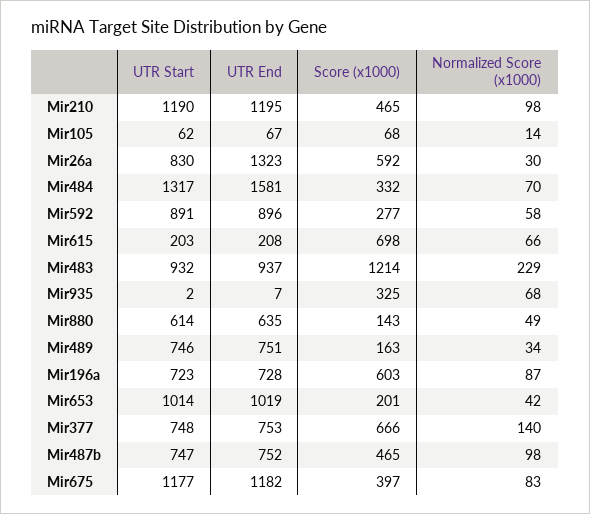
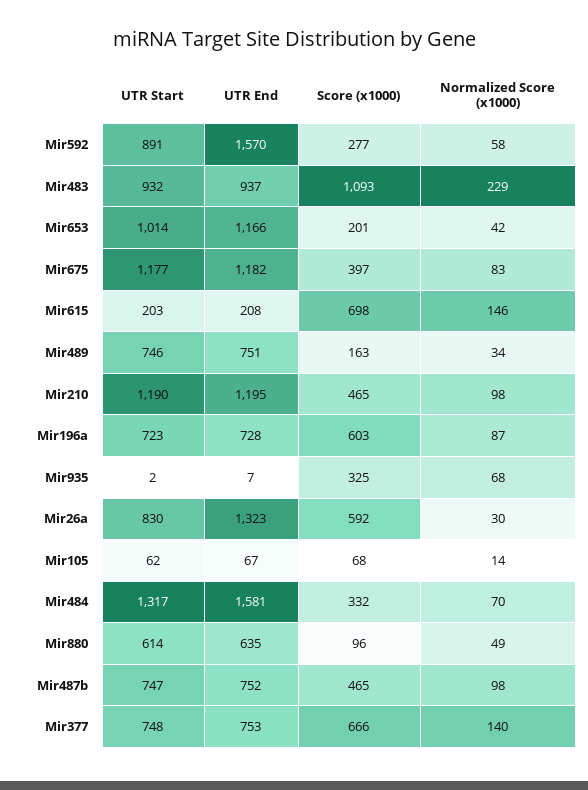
UTR End, Mir592: 896 -> 1570
Normalized Score (x1000), Mir615: 66 -> 146
Score (x1000), Mir483: 1214 -> 1093
Score (x1000), Mir880: 143 -> 96
UTR End, Mir653: 1019 -> 1166

